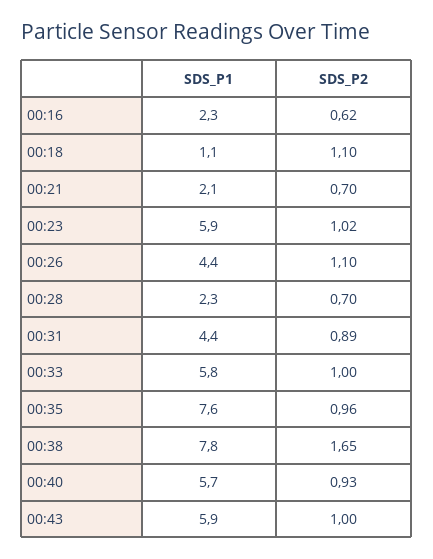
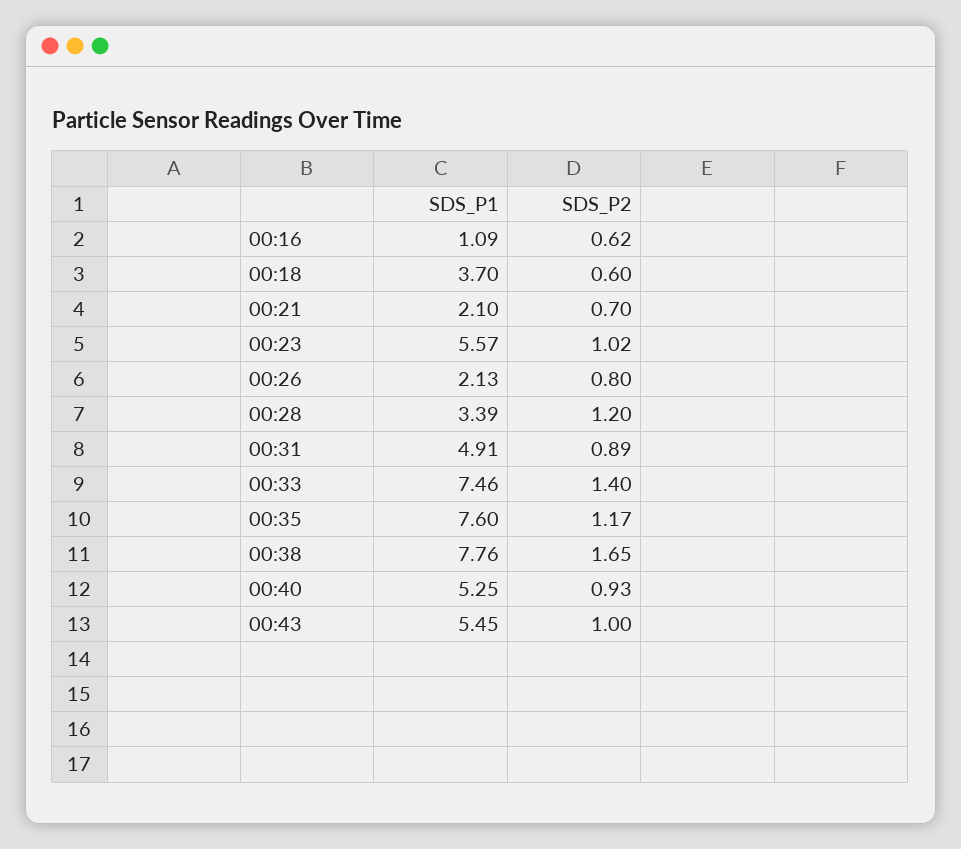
SDS_P1, 00:16: 2.3 -> 1.09
SDS_P1, 00:18: 1.1 -> 3.7
SDS_P2, 00:18: 1.1 -> 0.6
SDS_P1, 00:23: 5.9 -> 5.57
SDS_P1, 00:26: 4.4 -> 2.13
SDS_P2, 00:26: 1.1 -> 0.8
SDS_P1, 00:28: 2.3 -> 3.39
SDS_P2, 00:28: 0.7 -> 1.2
SDS_P1, 00:31: 4.4 -> 4.91
SDS_P1, 00:33: 5.8 -> 7.46
SDS_P2, 00:33: 1 -> 1.4
SDS_P2, 00:35: 0.96 -> 1.17
SDS_P1, 00:40: 5.7 -> 5.25
SDS_P1, 00:43: 5.9 -> 5.45

